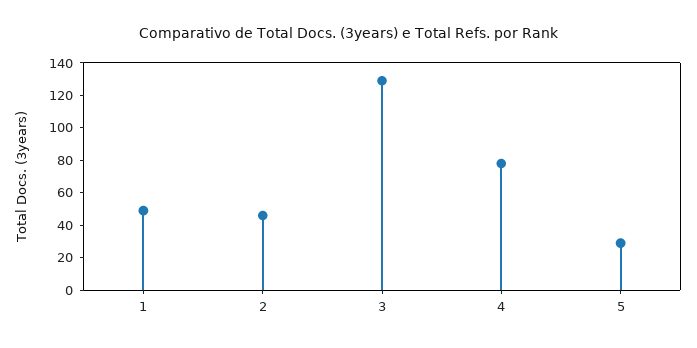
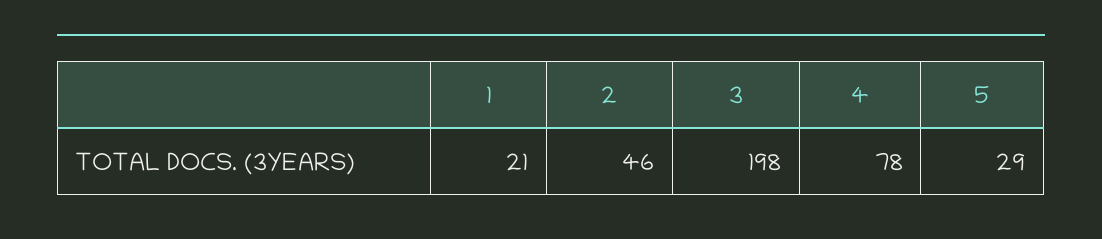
1: 50 -> 21
3: 130 -> 198

